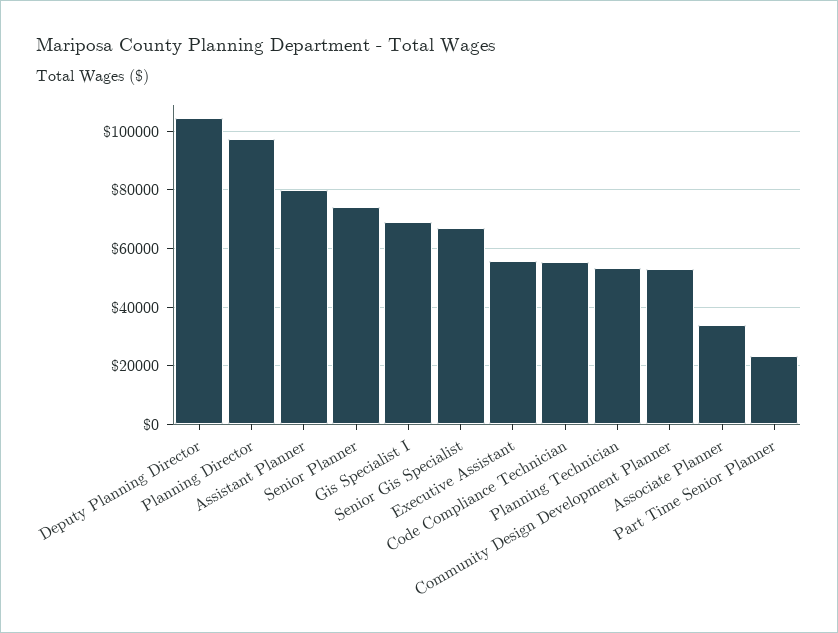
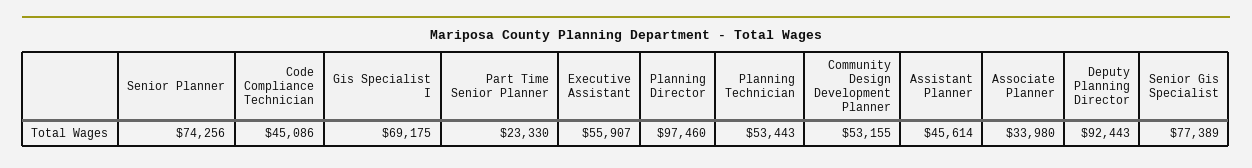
Deputy Planning Director: 105000 -> 92443
Assistant Planner: 80000 -> 45614
Senior Gis Specialist: 67500 -> 77389
Code Compliance Technician: 55000 -> 45086

